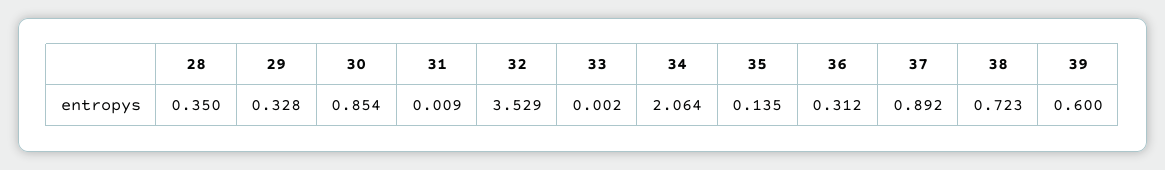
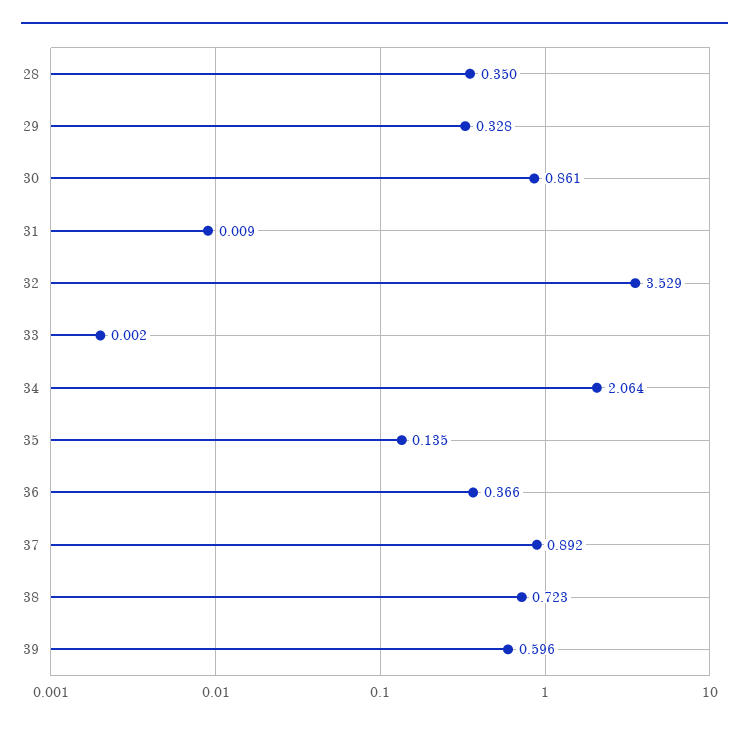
30: 0.854 -> 0.861
36: 0.312 -> 0.366
39: 0.6 -> 0.596

